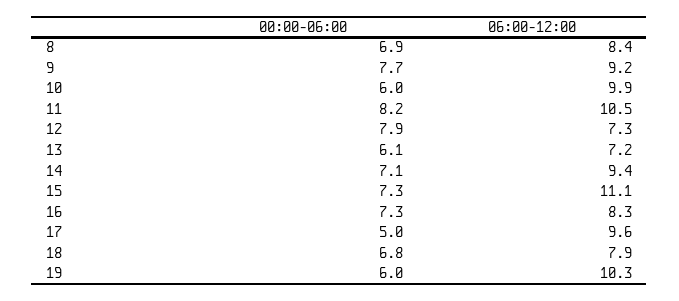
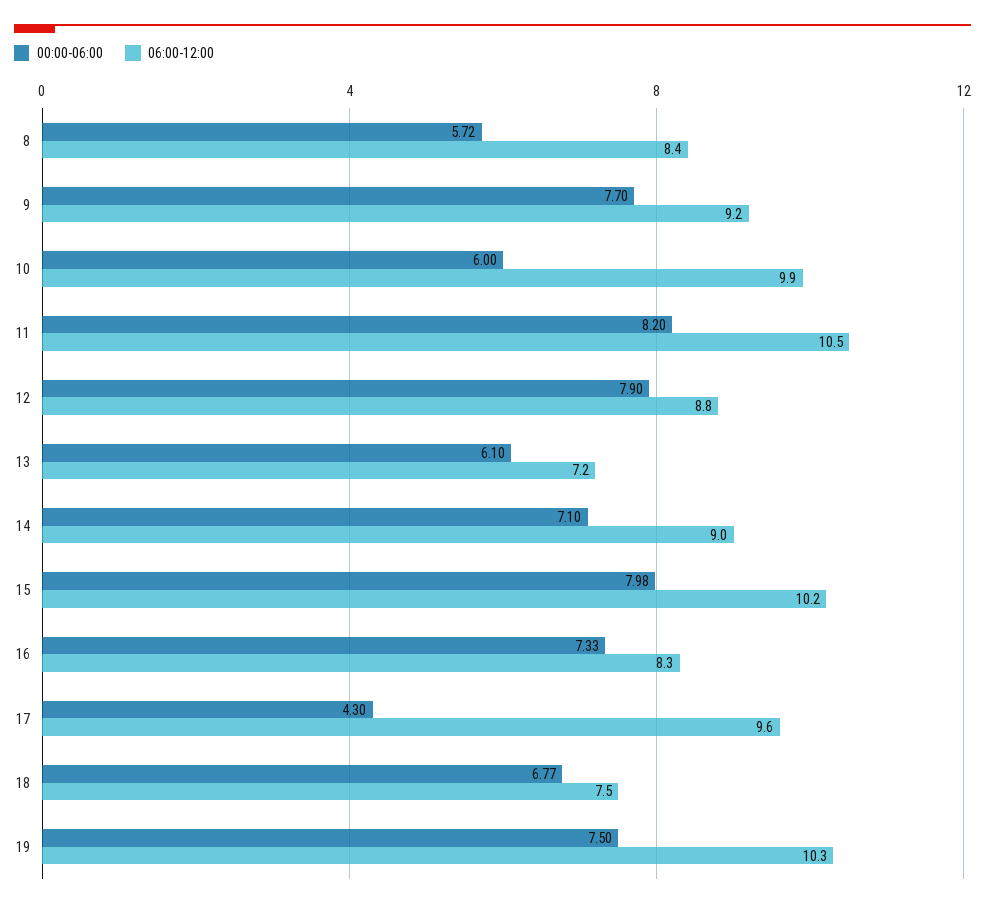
00:00-06:00, 8: 6.9 -> 5.72
06:00-12:00, 12: 7.3 -> 8.8
06:00-12:00, 14: 9.4 -> 9
00:00-06:00, 15: 7.3 -> 7.98
06:00-12:00, 15: 11.1 -> 10.2
00:00-06:00, 17: 5 -> 4.3
06:00-12:00, 18: 7.9 -> 7.5
00:00-06:00, 19: 6 -> 7.5

